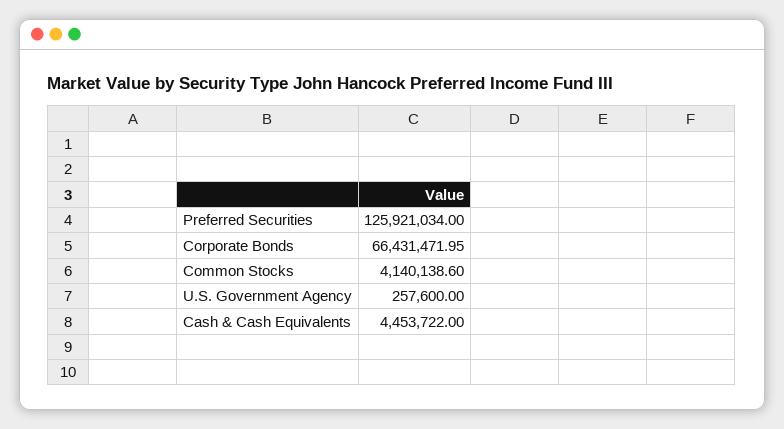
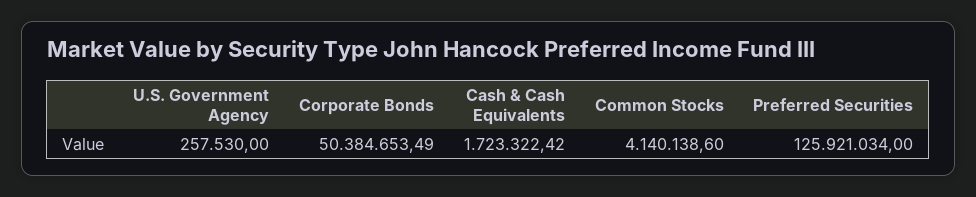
Corporate Bonds: 66431471.95 -> 50384653.49
U.S. Government Agency: 257600 -> 257530
Cash & Cash Equivalents: 4453722 -> 1723322.42

